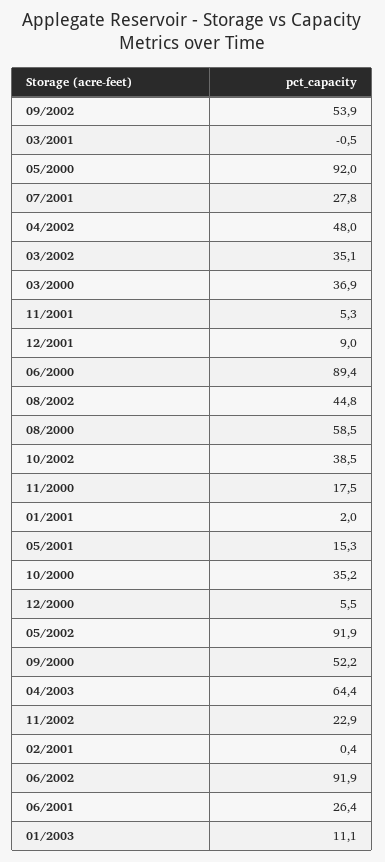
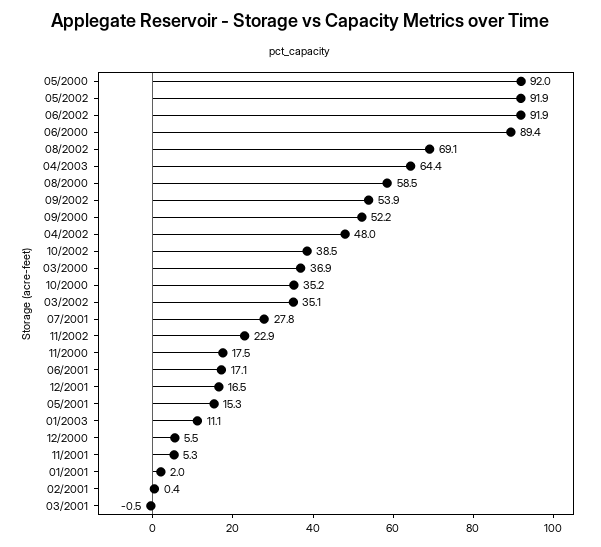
12/2001: 9 -> 16.5
08/2002: 44.8 -> 69.1
06/2001: 26.4 -> 17.1

